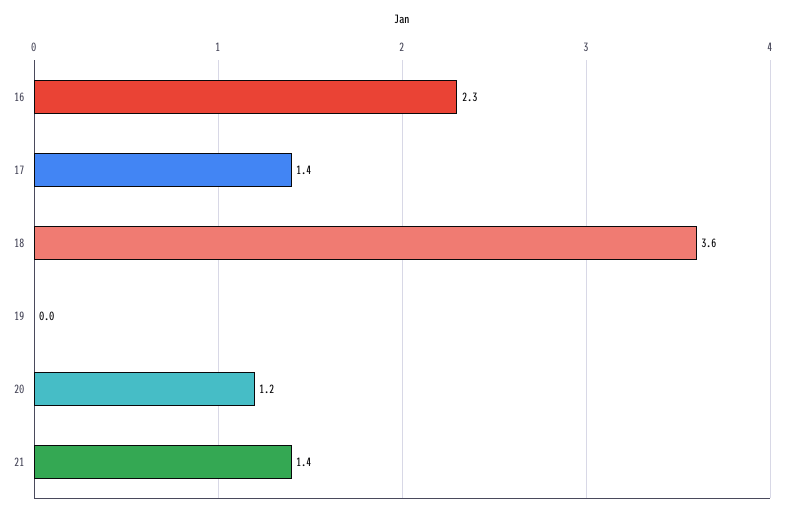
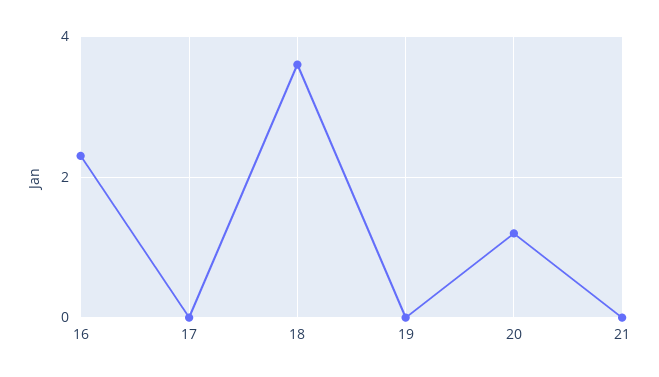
17: 1.4 -> 0
21: 1.4 -> 0

